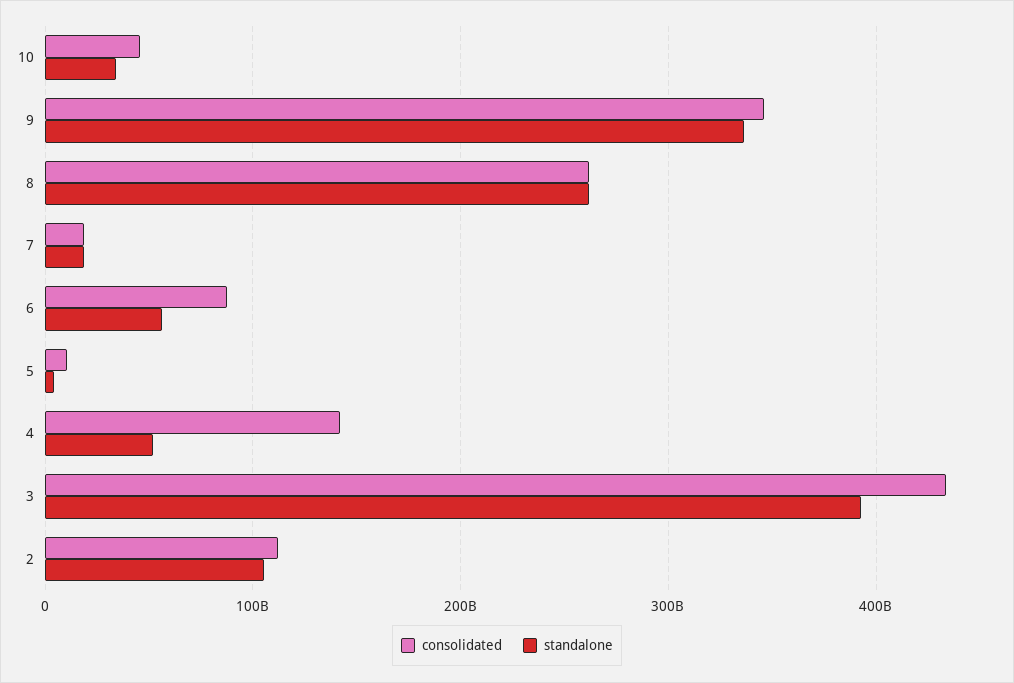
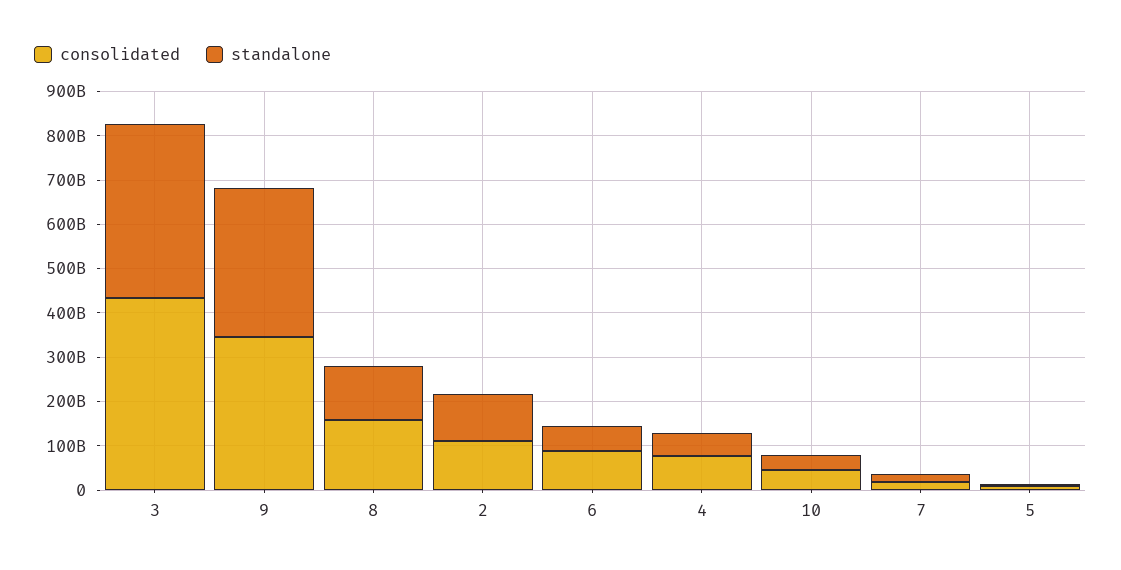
consolidated, 8: 260000000000 -> 160000000000
standalone, 8: 260000000000 -> 120000000000
consolidated, 4: 140000000000 -> 80000000000

